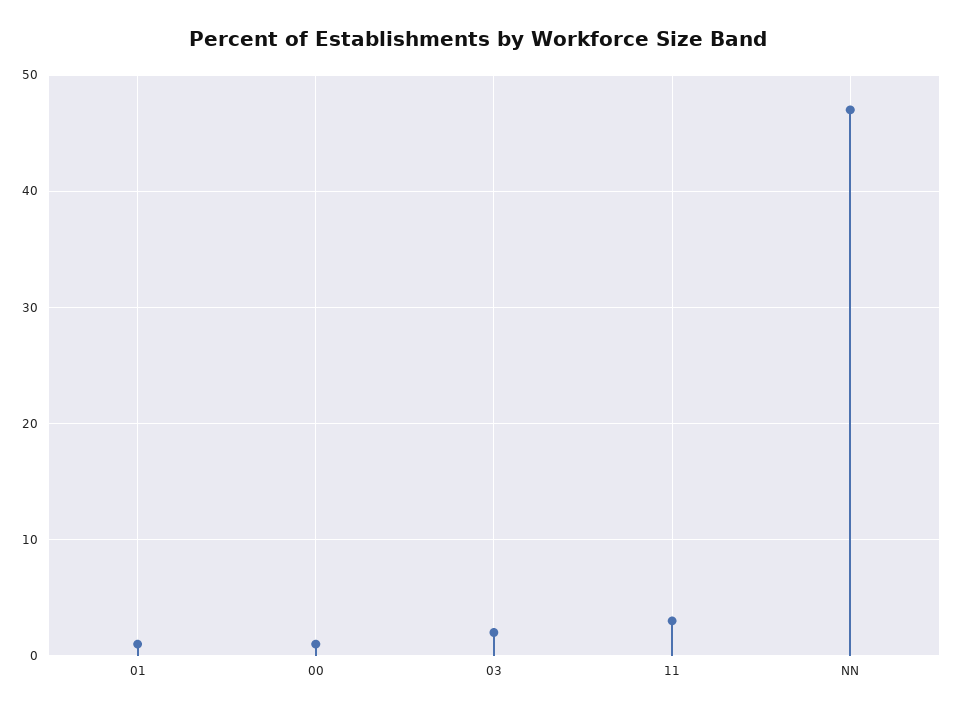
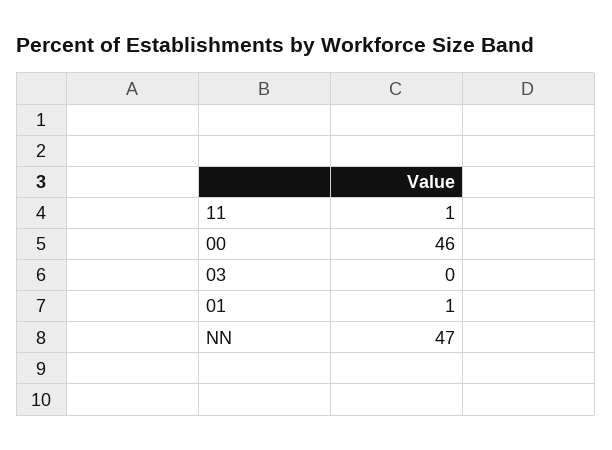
00: 1 -> 46
03: 2 -> 0
11: 3 -> 1

